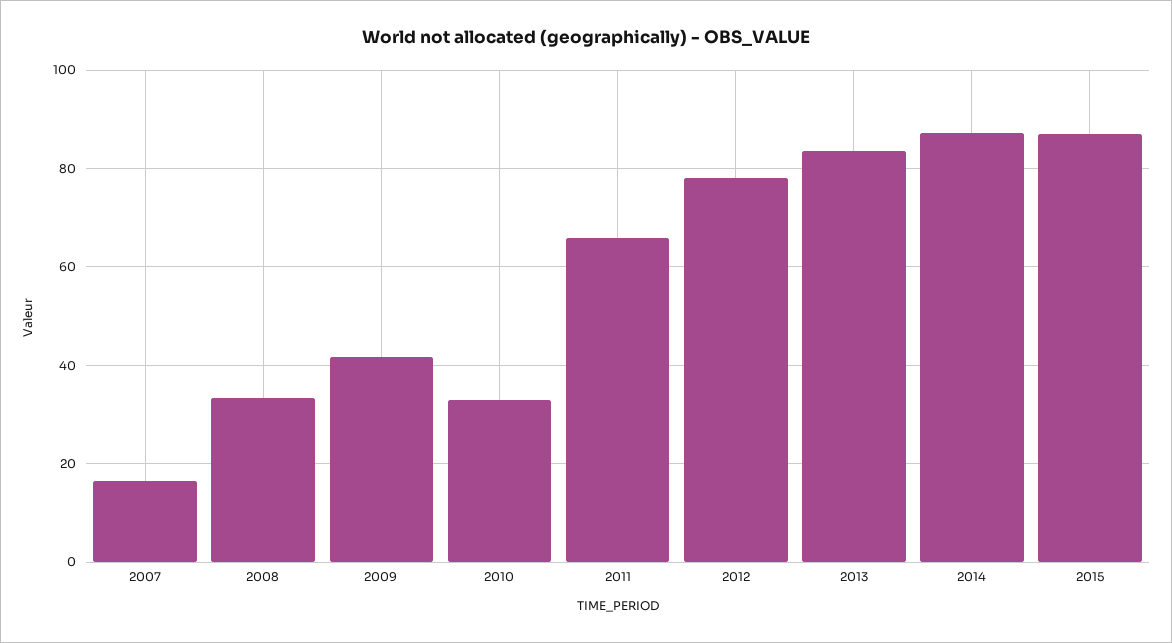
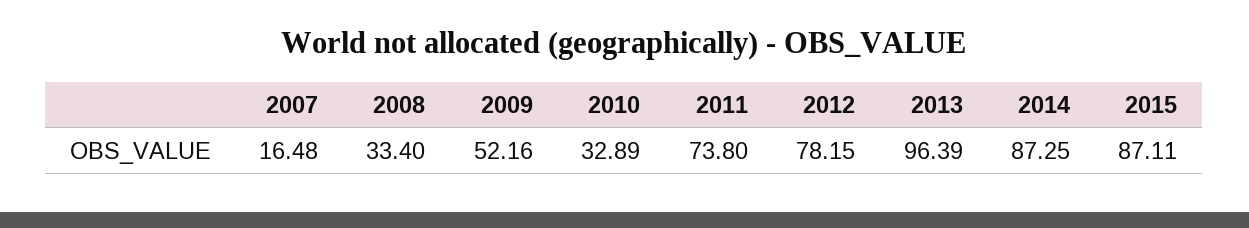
2009: 42 -> 52.16
2011: 66 -> 73.8
2013: 84 -> 96.39

